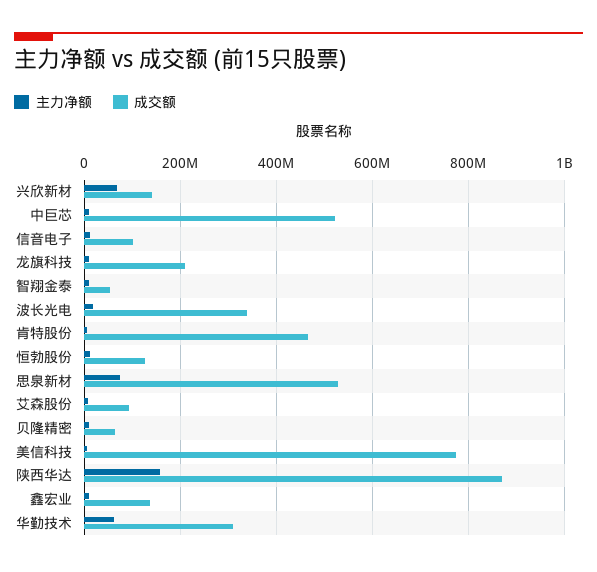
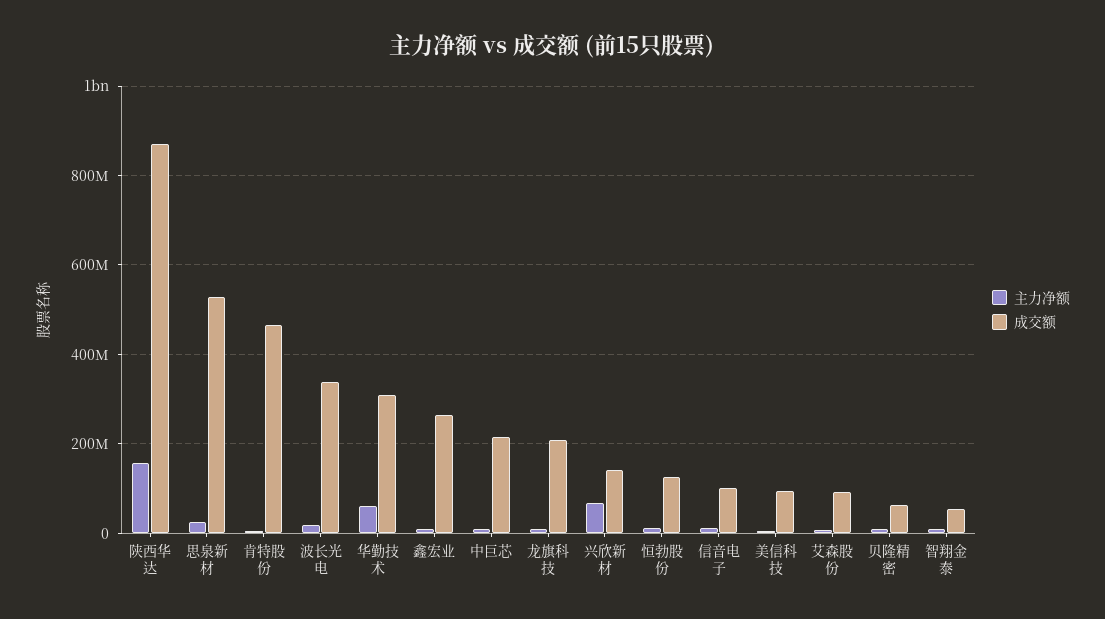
成交额, 中巨芯: 520000000 -> 220000000
主力净额, 思泉新材: 80000000 -> 20000000
成交额, 美信科技: 780000000 -> 100000000
成交额, 鑫宏业: 140000000 -> 260000000

